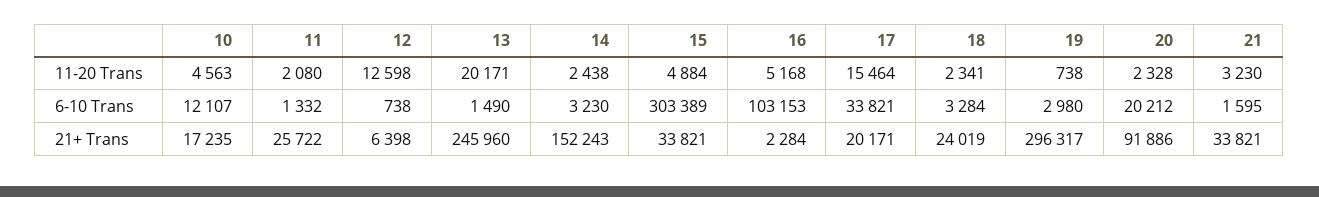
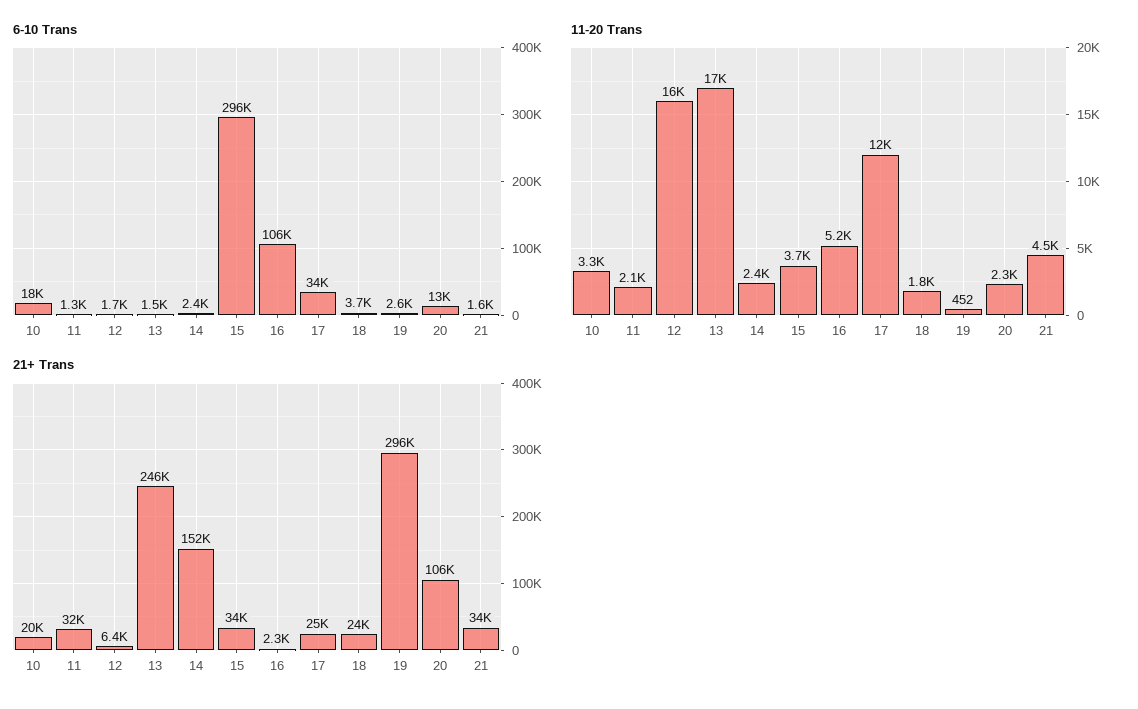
11-20 Trans, 10: 4563 -> 3300
11-20 Trans, 12: 12598 -> 16000
11-20 Trans, 13: 20171 -> 17000
11-20 Trans, 15: 4884 -> 3700
11-20 Trans, 17: 15464 -> 12000
11-20 Trans, 18: 2341 -> 1800
11-20 Trans, 19: 738 -> 452
11-20 Trans, 21: 3230 -> 4500
6-10 Trans, 10: 12107 -> 18000
6-10 Trans, 12: 738 -> 1700
6-10 Trans, 14: 3230 -> 2400
6-10 Trans, 15: 303389 -> 296000
6-10 Trans, 16: 103153 -> 106000
6-10 Trans, 18: 3284 -> 3700
6-10 Trans, 19: 2980 -> 2600
6-10 Trans, 20: 20212 -> 13000
21+ Trans, 10: 17235 -> 20000
21+ Trans, 11: 25722 -> 32000
21+ Trans, 17: 20171 -> 25000
21+ Trans, 20: 91886 -> 106000

